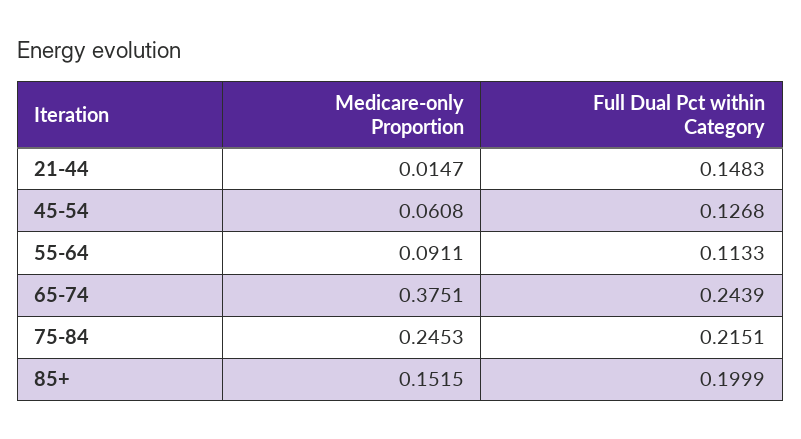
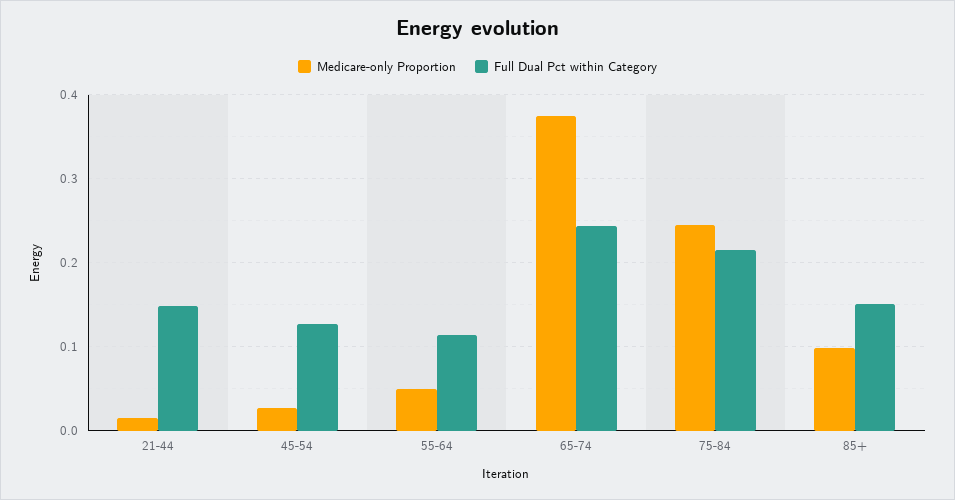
Medicare-only Proportion, 45-54: 0.0608 -> 0.03
Medicare-only Proportion, 55-64: 0.0911 -> 0.05
Medicare-only Proportion, 85+: 0.1515 -> 0.1
Full Dual Pct within Category, 85+: 0.1999 -> 0.15

